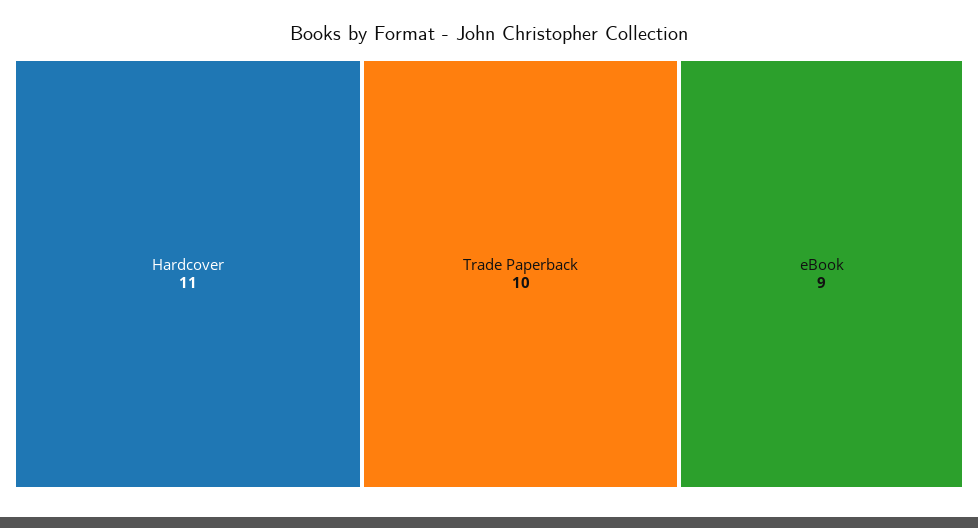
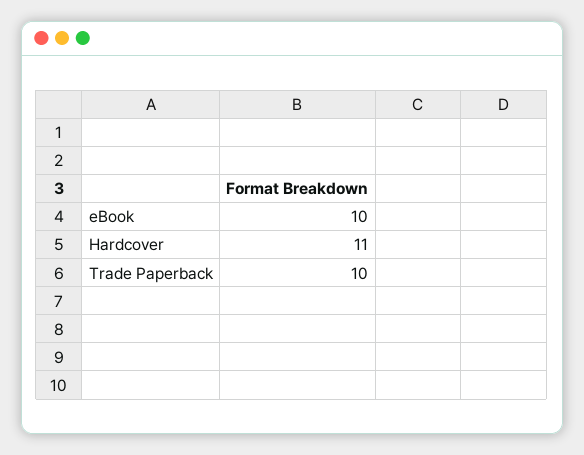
eBook: 9 -> 10

